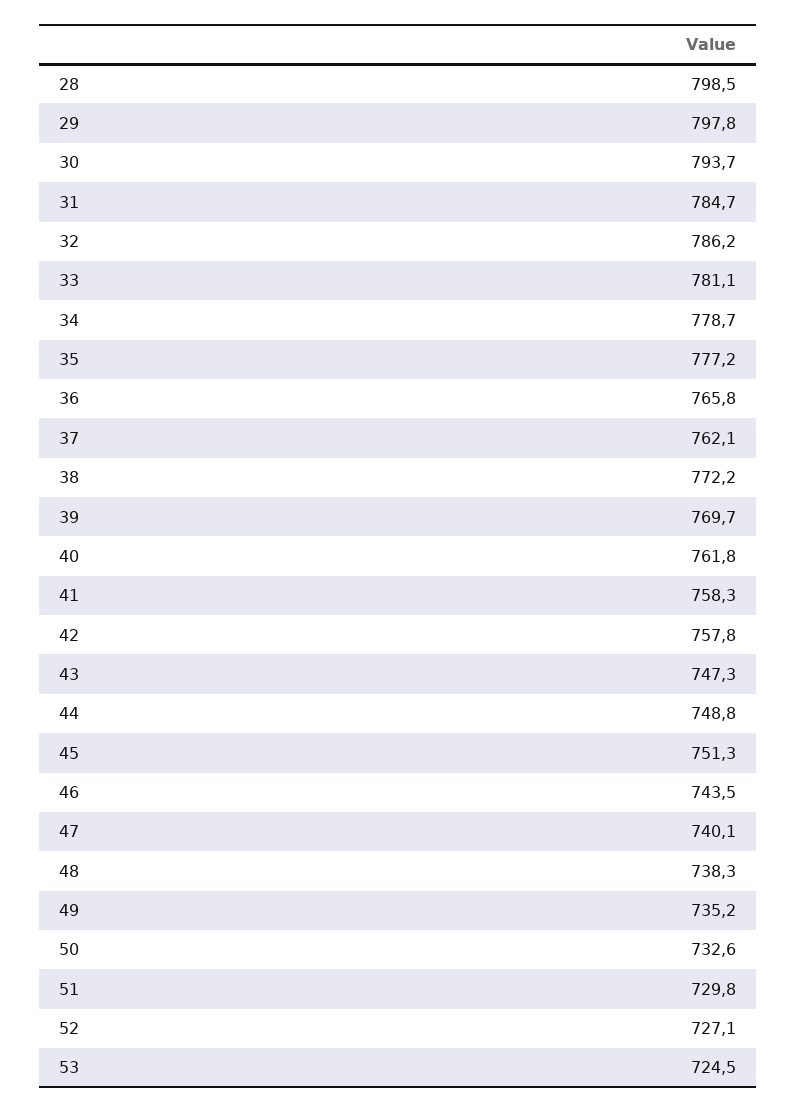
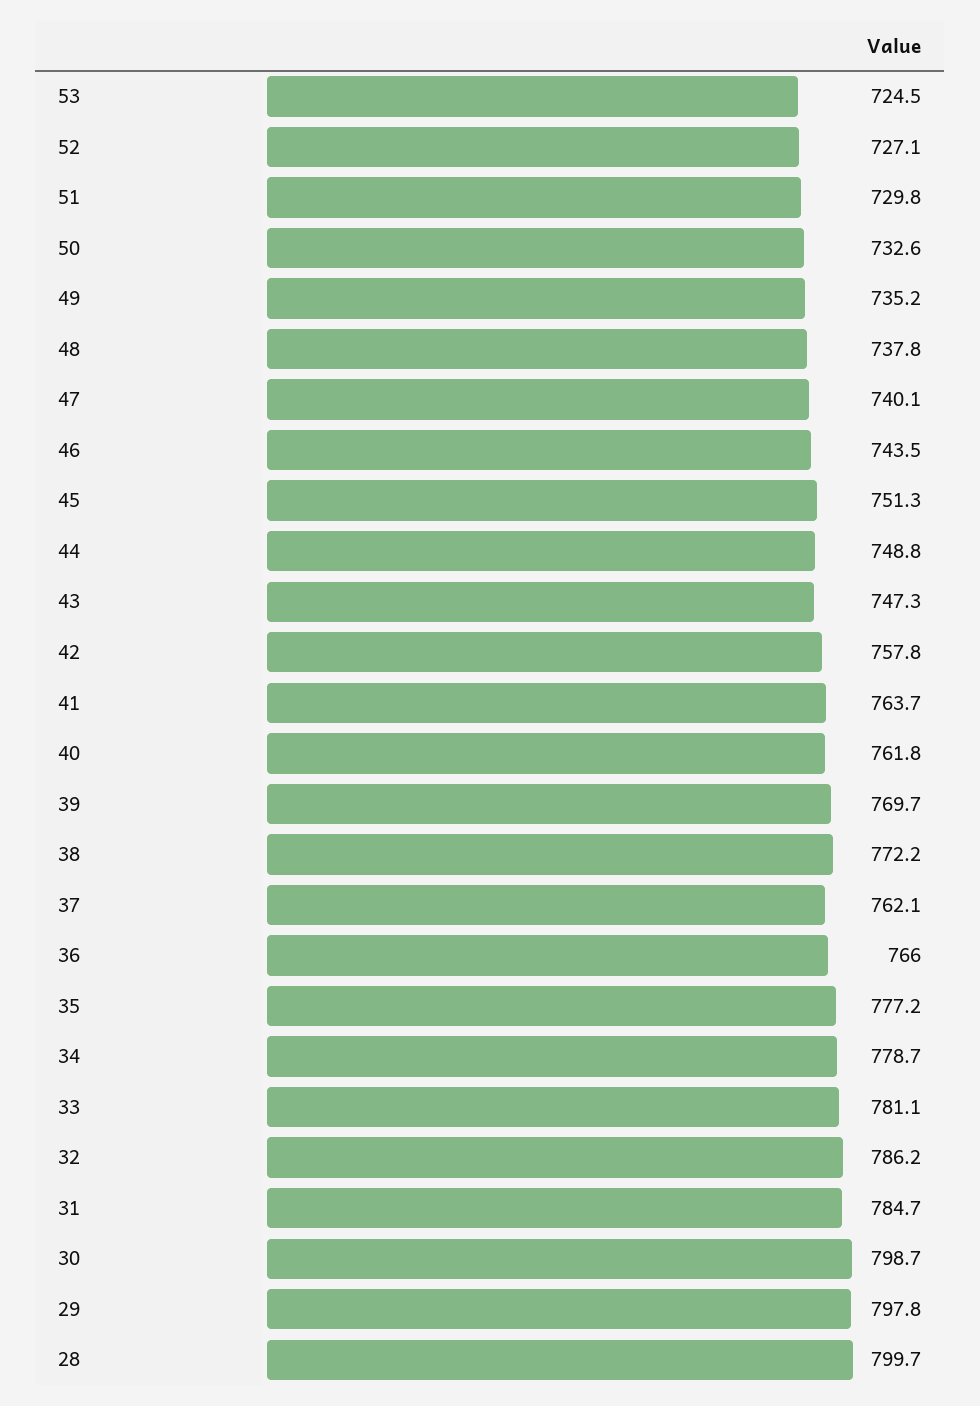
28: 798.5 -> 799.7
30: 793.7 -> 798.7
36: 765.8 -> 766
41: 758.3 -> 763.7
48: 738.3 -> 737.8

